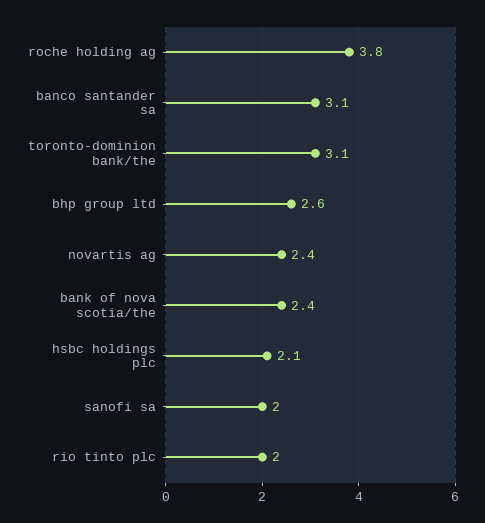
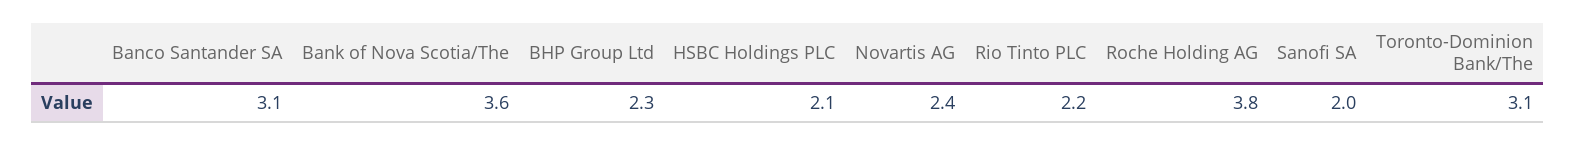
bhp group ltd: 2.6 -> 2.3
bank of nova scotia/the: 2.4 -> 3.6
rio tinto plc: 2 -> 2.2

